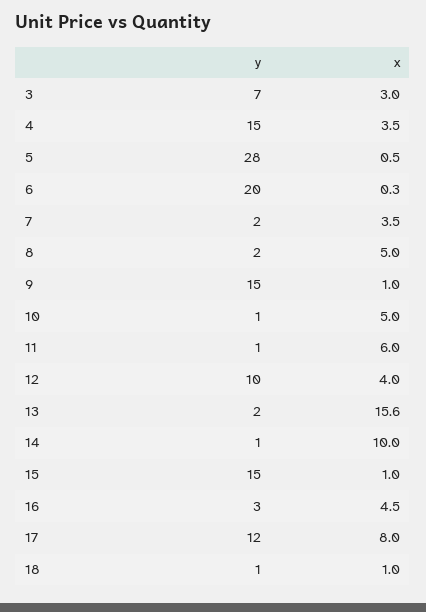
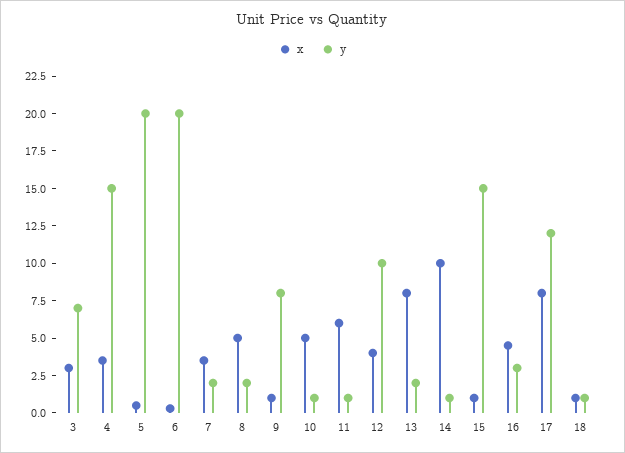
y, 5: 28 -> 20
y, 9: 15 -> 7.5
x, 13: 15.6 -> 7.5

